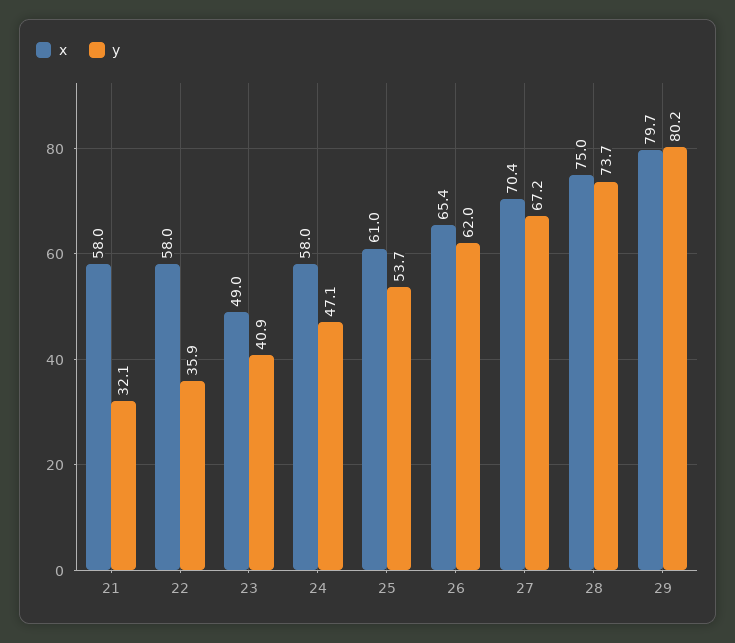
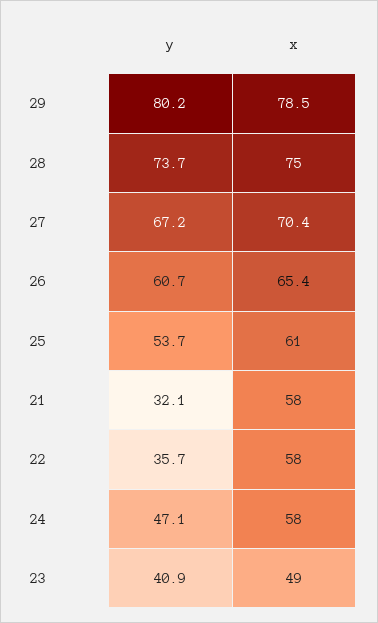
y, 22: 35.9 -> 35.7
y, 26: 62 -> 60.7
x, 29: 79.7 -> 78.5

